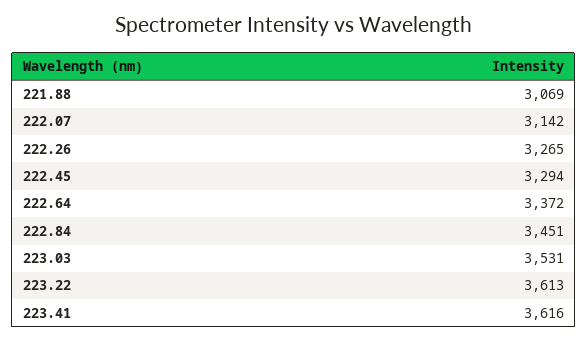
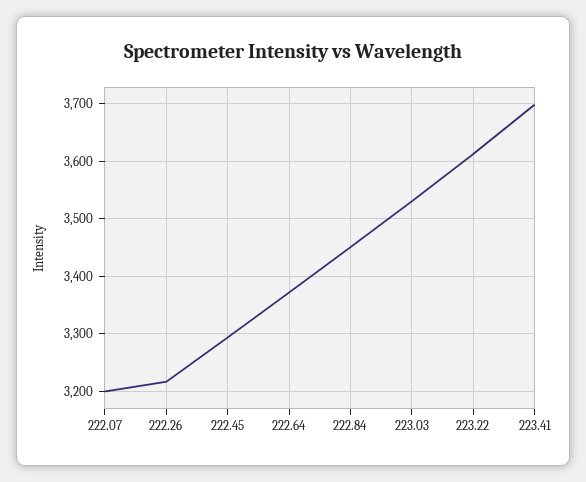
221.88: 3069 -> none
222.07: 3142 -> 3200
222.26: 3265 -> 3220
223.41: 3616 -> 3700

